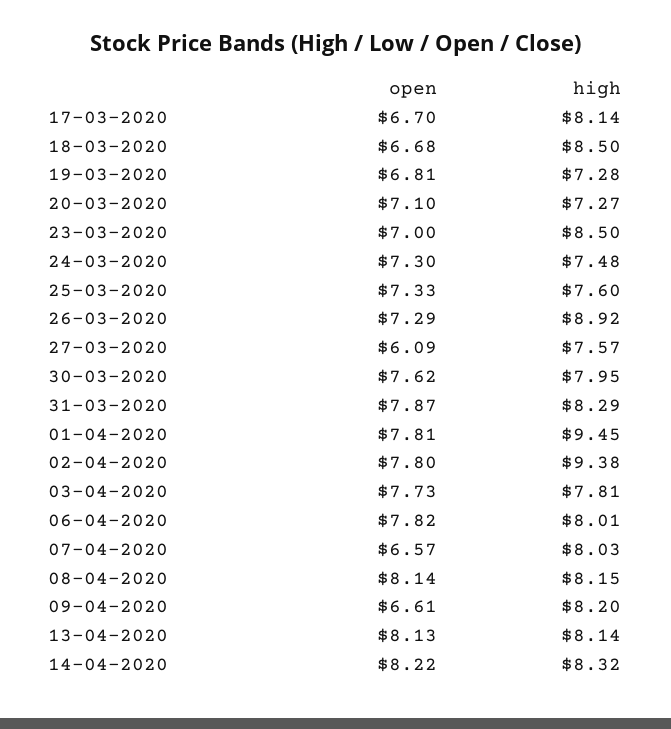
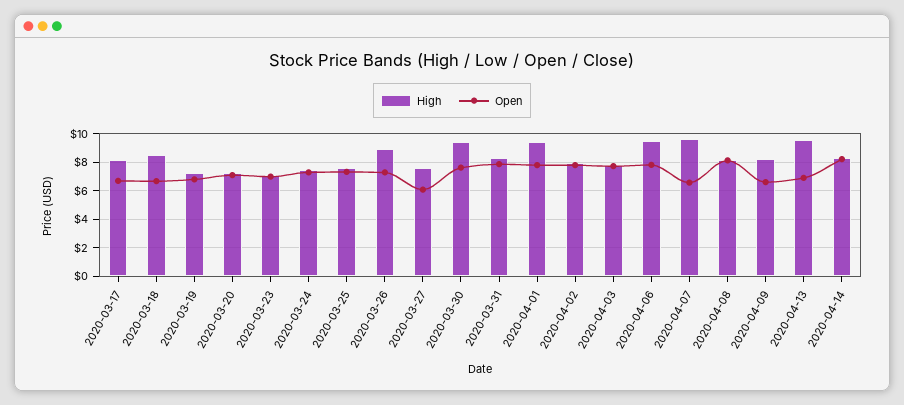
high, 23-03-2020: 8.5 -> 7
high, 30-03-2020: 7.95 -> 9.5
high, 02-04-2020: 9.38 -> 8
high, 06-04-2020: 8.01 -> 9.5
high, 07-04-2020: 8.03 -> 9.5
open, 13-04-2020: 8.13 -> 7
high, 13-04-2020: 8.14 -> 9.5

